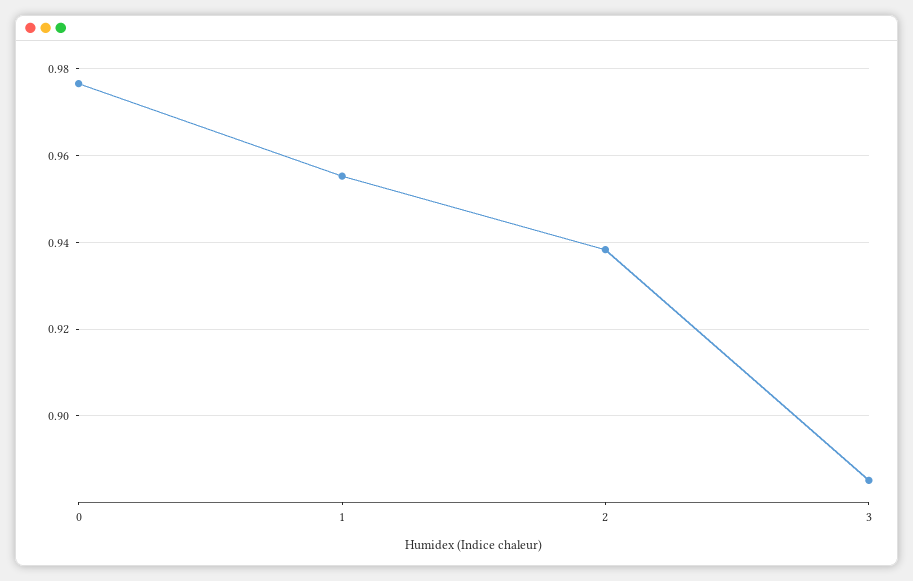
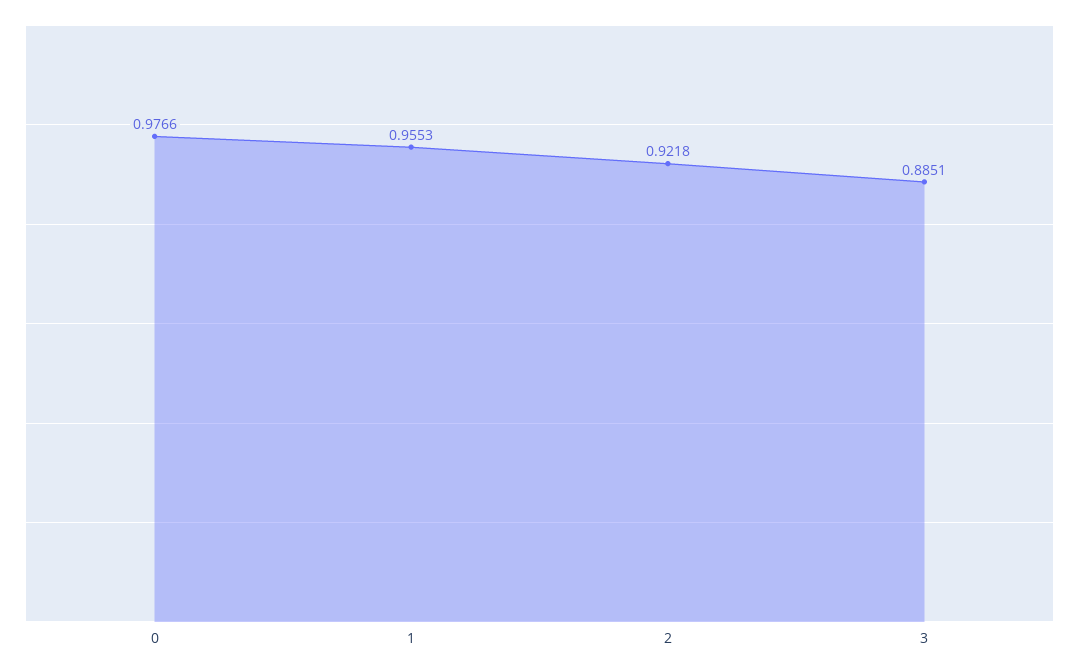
2: 0.938 -> 0.9218

